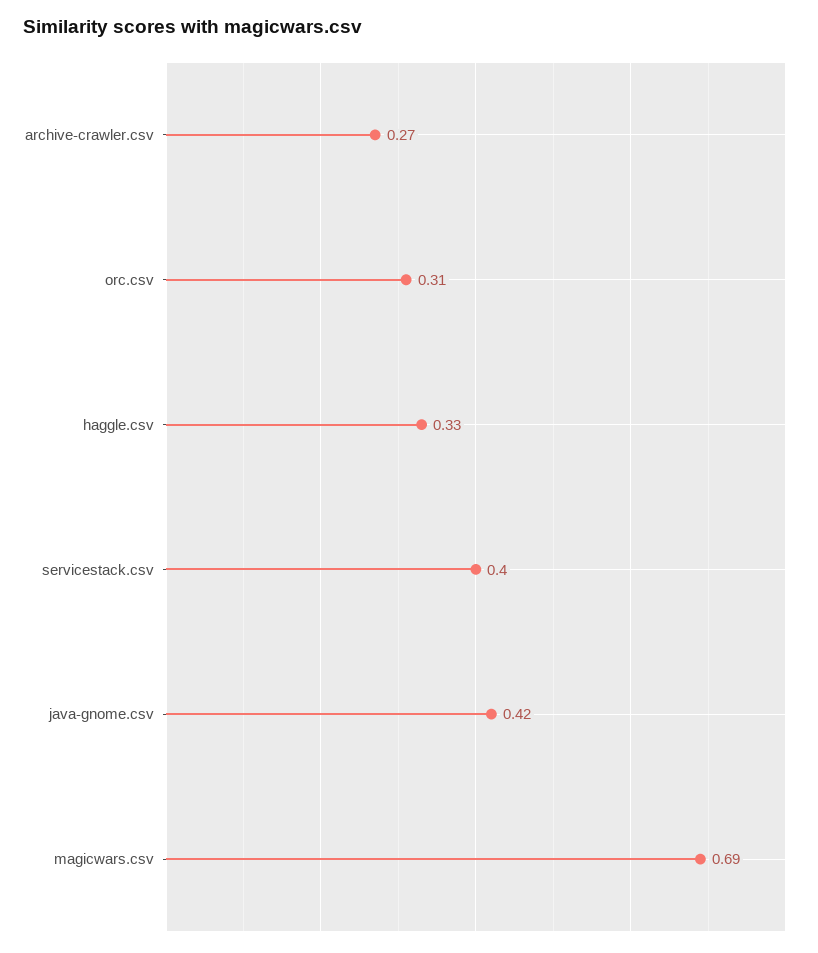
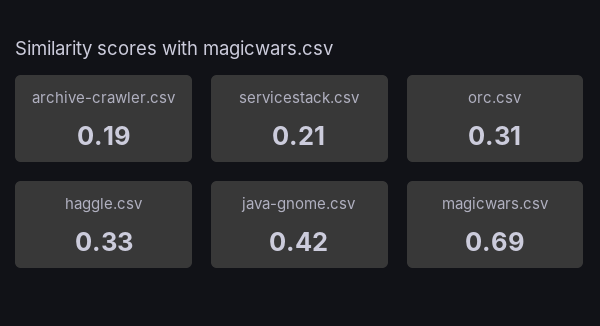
archive-crawler.csv: 0.27 -> 0.19
servicestack.csv: 0.4 -> 0.21

